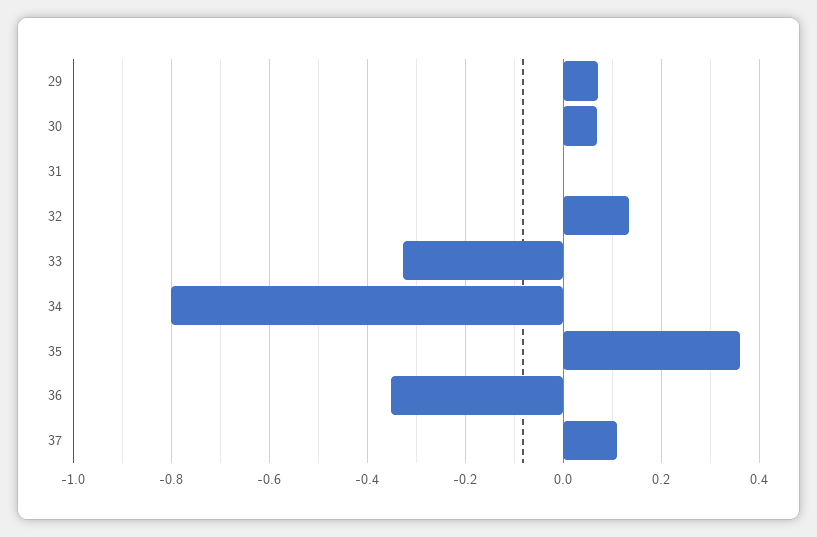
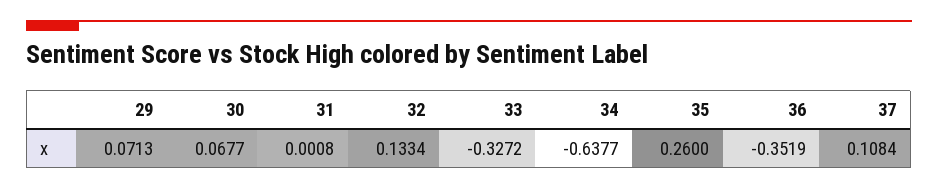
34: -0.8 -> -0.6377
35: 0.36 -> 0.26

